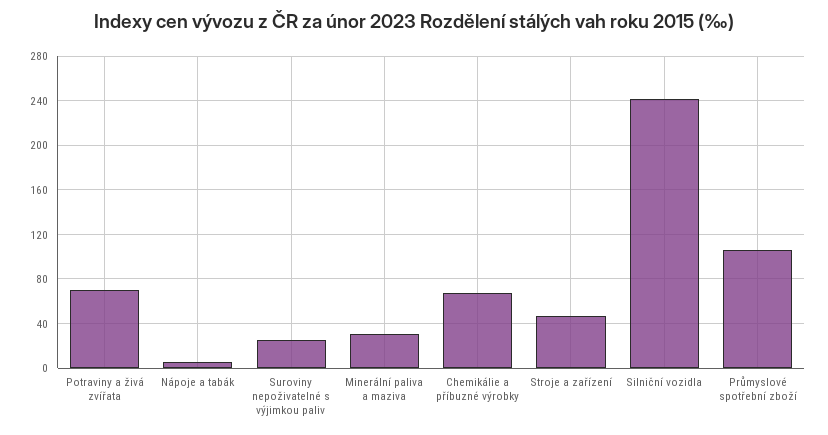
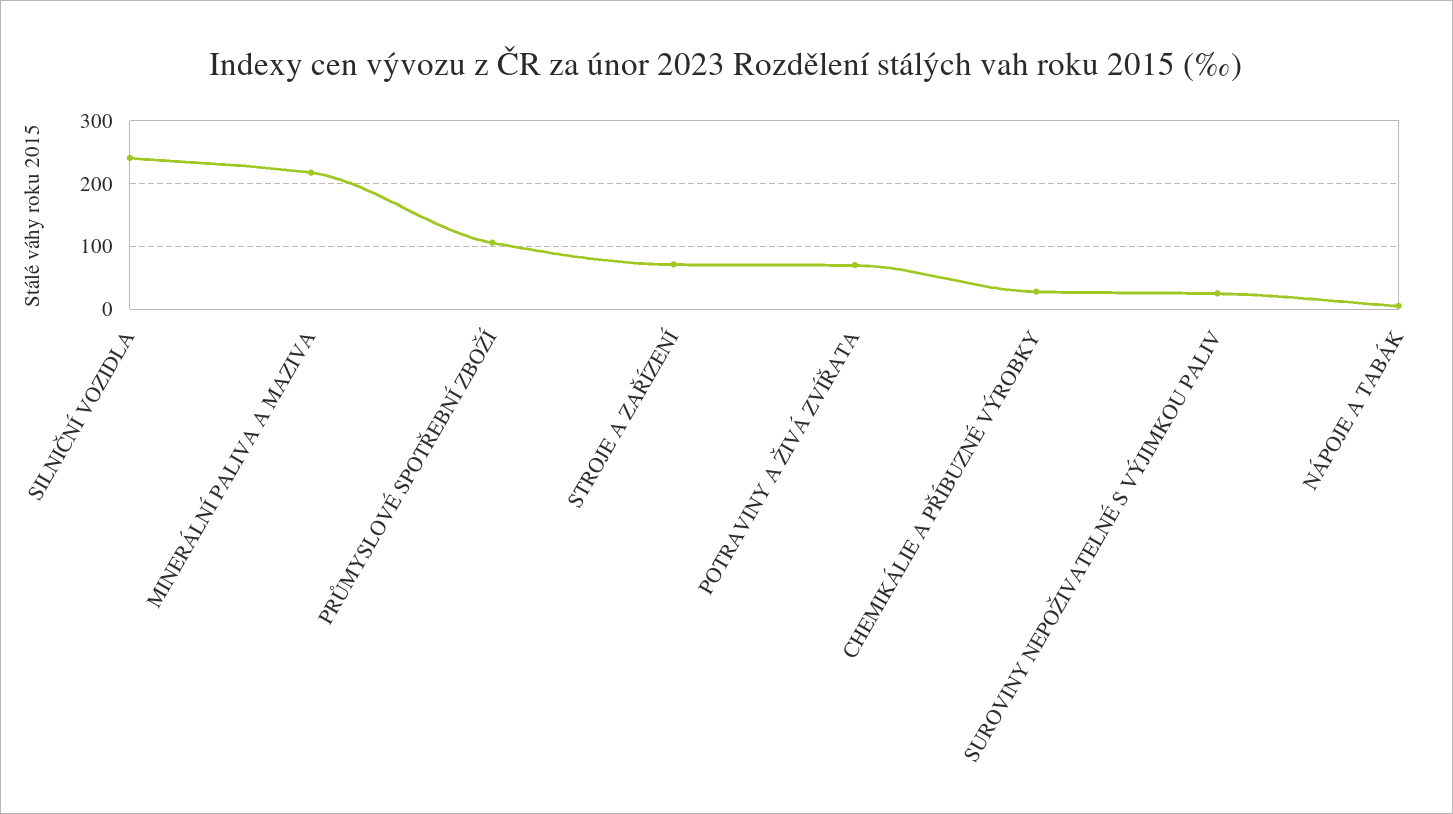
Minerální paliva a maziva: 30 -> 220
Chemikálie a příbuzné výrobky: 70 -> 30
Stroje a zařízení: 50 -> 70

